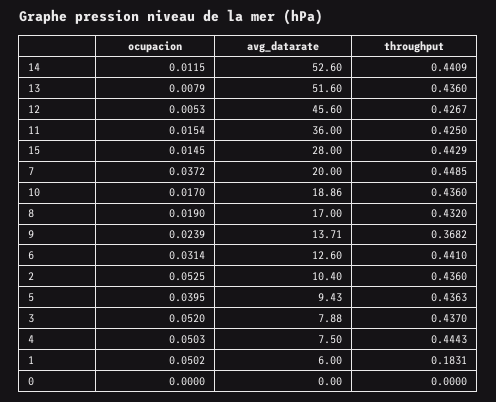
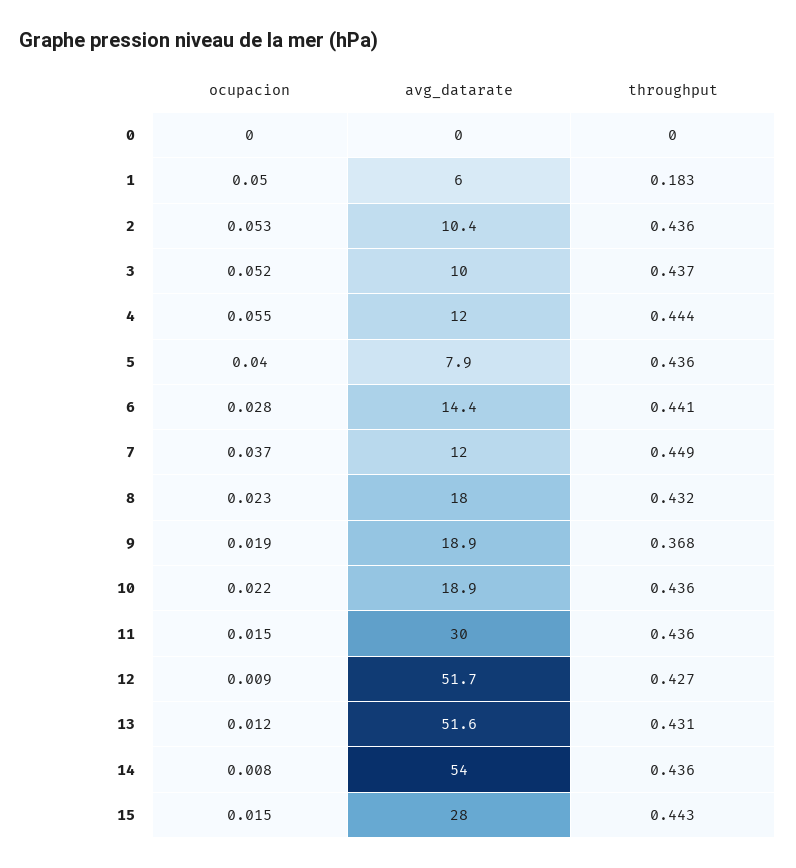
ocupacion, 14: 0.0115 -> 0.008
avg_datarate, 14: 52.6 -> 54
throughput, 14: 0.4409 -> 0.436
ocupacion, 13: 0.0079 -> 0.012
throughput, 13: 0.436 -> 0.431
ocupacion, 12: 0.0053 -> 0.009
avg_datarate, 12: 45.6 -> 51.7
avg_datarate, 11: 36 -> 30
throughput, 11: 0.425 -> 0.436
avg_datarate, 7: 20 -> 12
ocupacion, 10: 0.017 -> 0.022
ocupacion, 8: 0.019 -> 0.023
avg_datarate, 8: 17 -> 18
ocupacion, 9: 0.0239 -> 0.019
avg_datarate, 9: 13.71 -> 18.9
ocupacion, 6: 0.0314 -> 0.028
avg_datarate, 6: 12.6 -> 14.4
avg_datarate, 5: 9.43 -> 7.9
avg_datarate, 3: 7.88 -> 10
ocupacion, 4: 0.0503 -> 0.055
avg_datarate, 4: 7.5 -> 12

